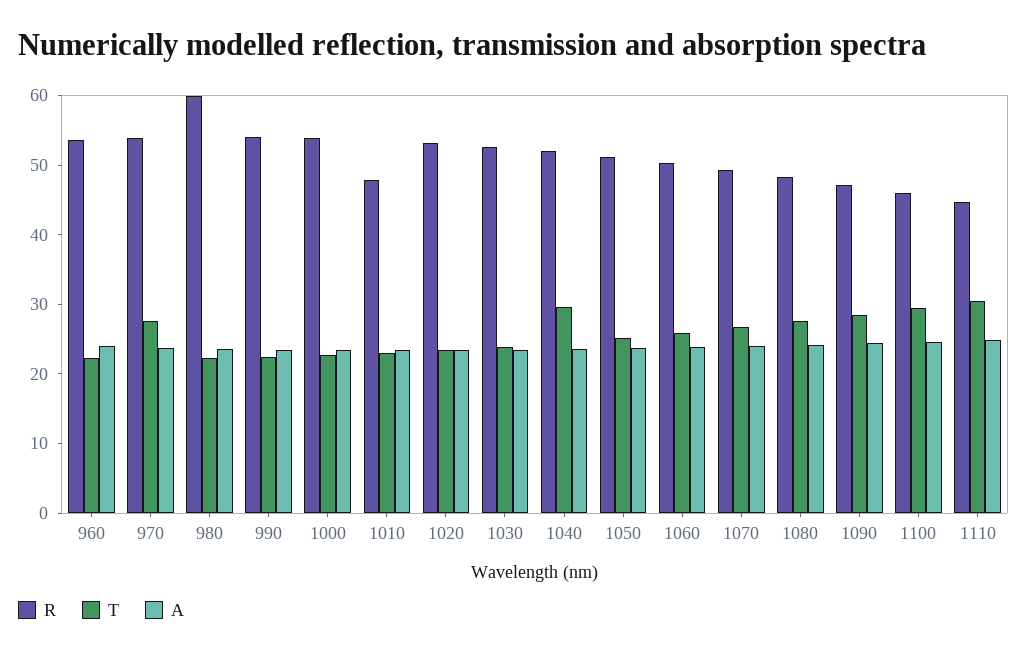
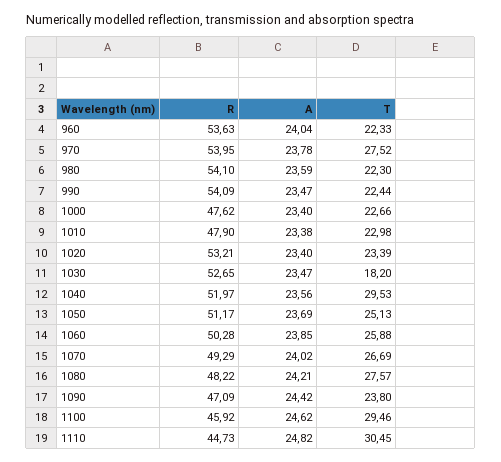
R, 980: 60 -> 54.1
R, 1000: 54 -> 47.62
T, 1030: 24 -> 18.2
T, 1090: 28 -> 23.8

